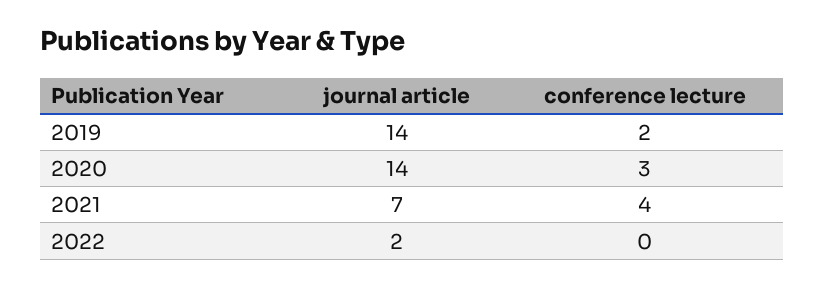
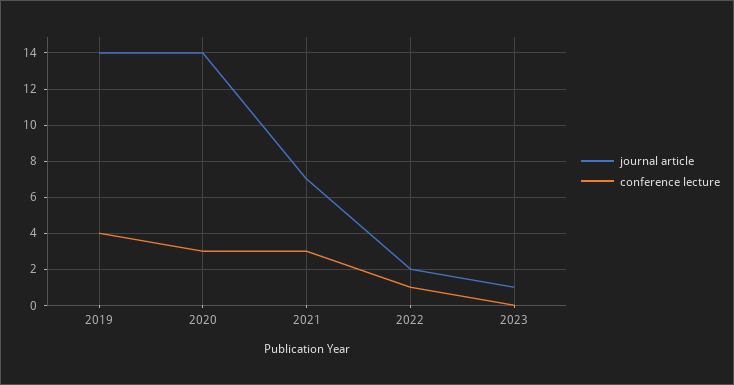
conference lecture, 2019: 2 -> 4
conference lecture, 2021: 4 -> 3
conference lecture, 2022: 0 -> 1
journal article, 2023: none -> 1
conference lecture, 2023: none -> 0

